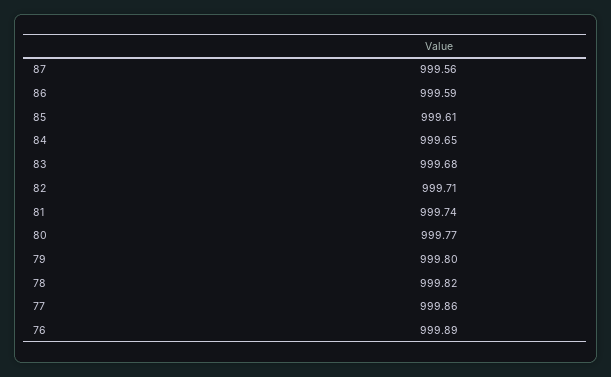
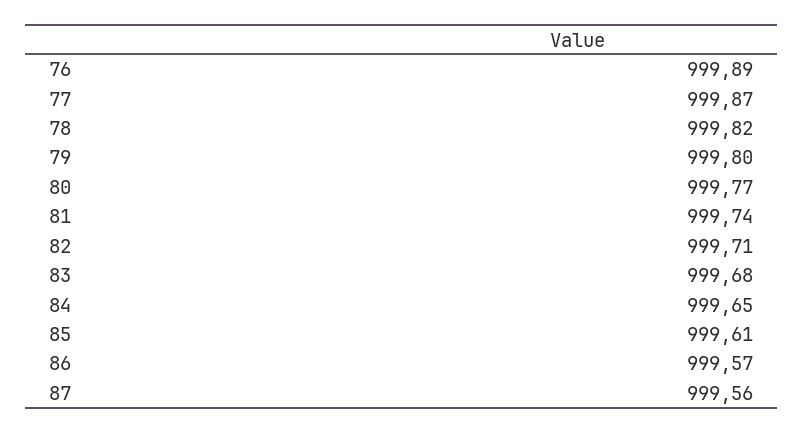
86: 999.59 -> 999.57
77: 999.86 -> 999.87

